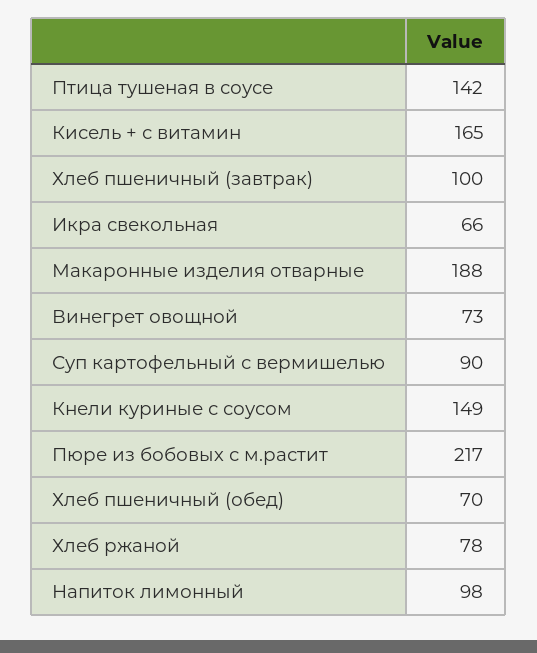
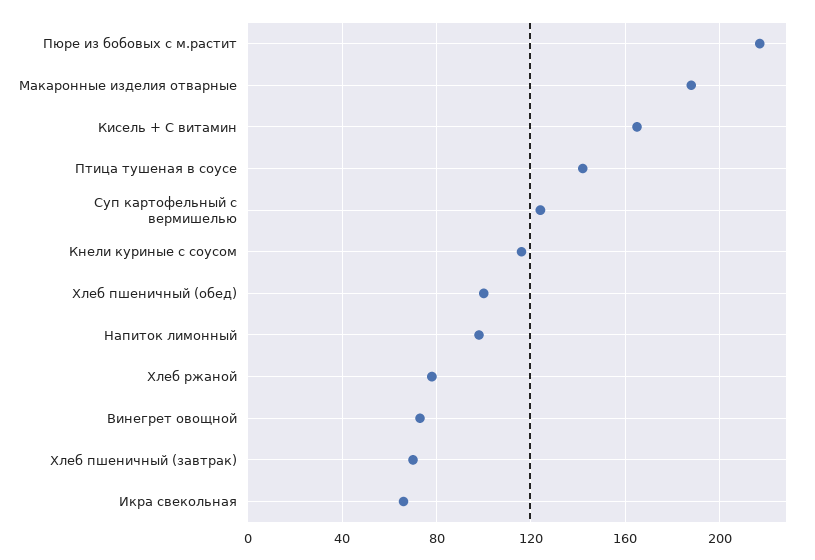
Хлеб пшеничный (завтрак): 100 -> 70
Суп картофельный с вермишелью: 90 -> 125
Кнели куриные с соусом: 149 -> 115
Хлеб пшеничный (обед): 70 -> 100

